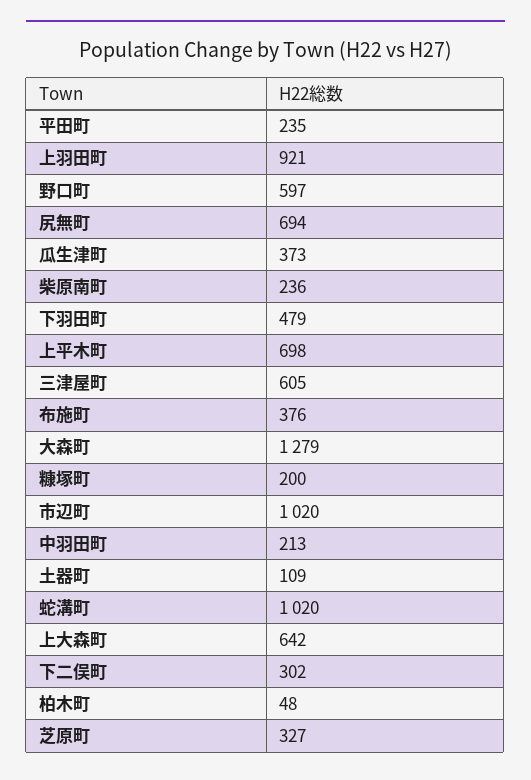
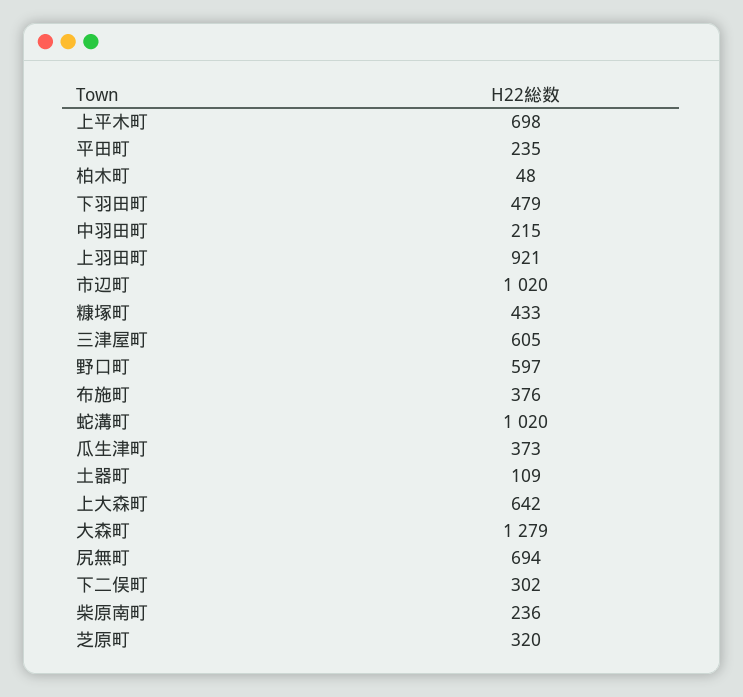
糠塚町: 200 -> 433
中羽田町: 213 -> 215
芝原町: 327 -> 320

